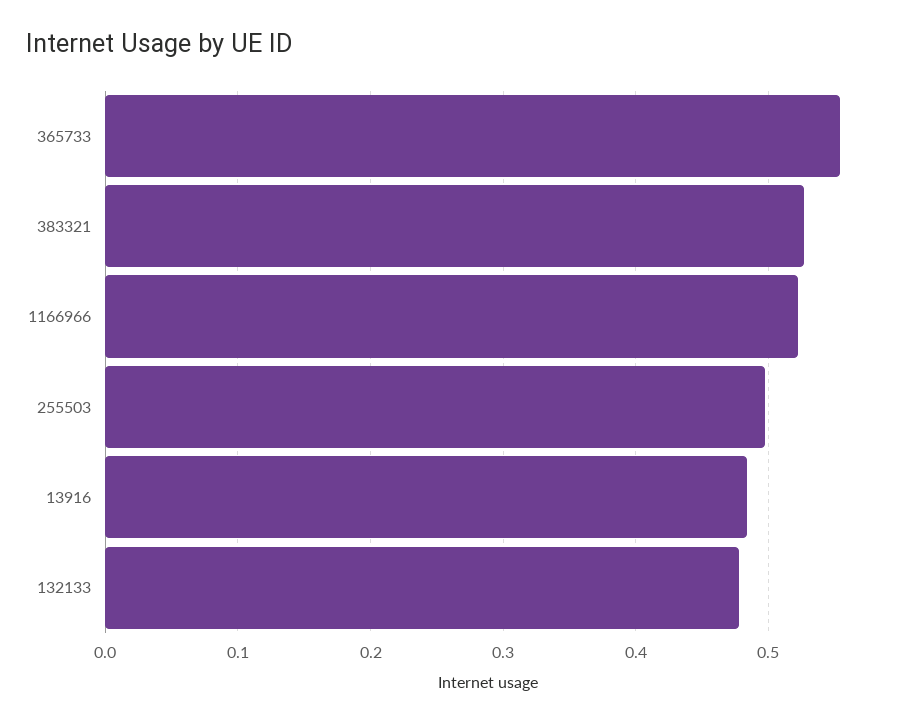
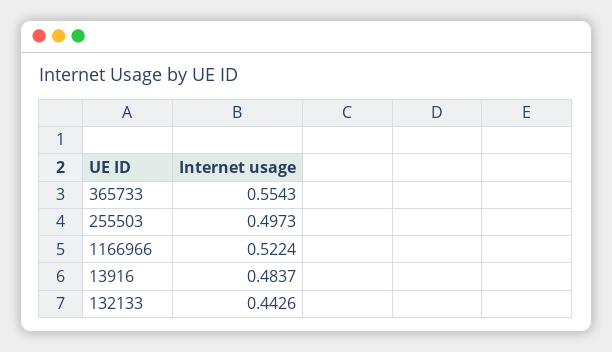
383321: 0.53 -> none
132133: 0.48 -> 0.4426

